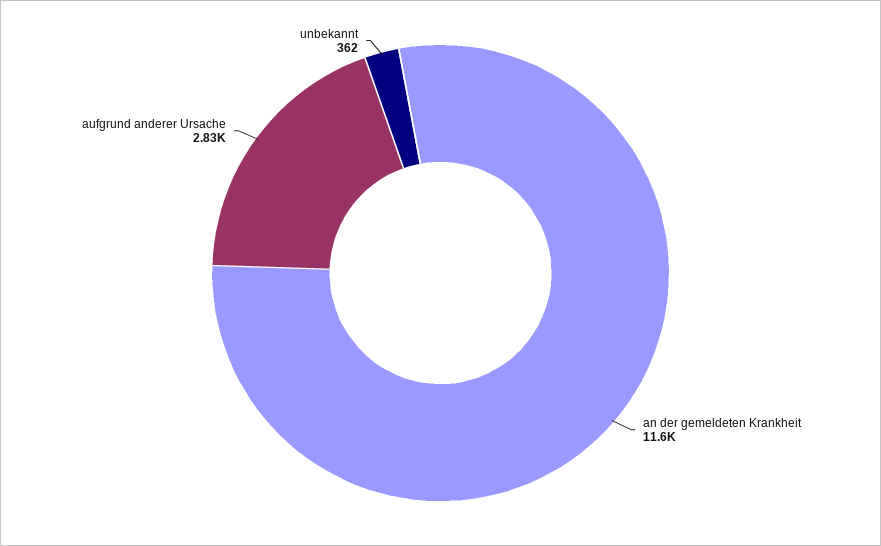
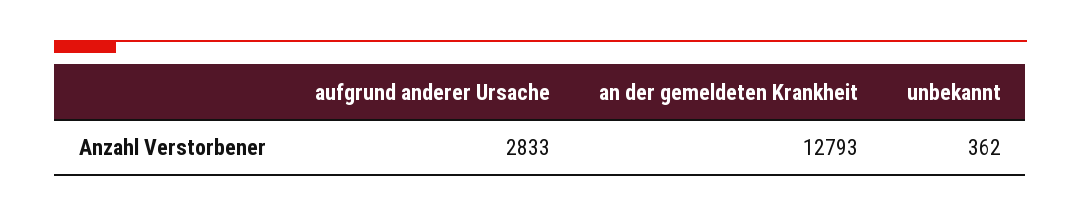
an der gemeldeten Krankheit: 11600 -> 12793

